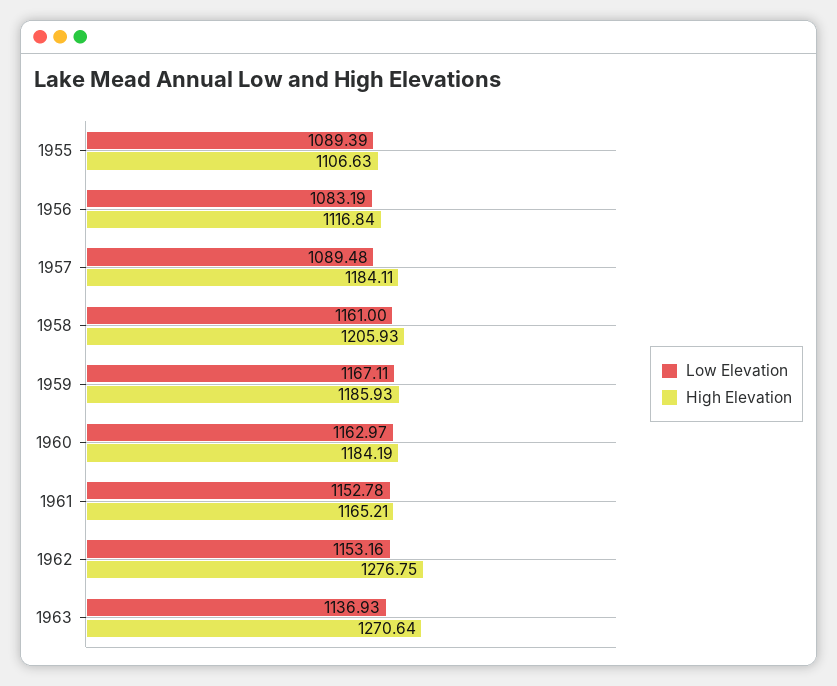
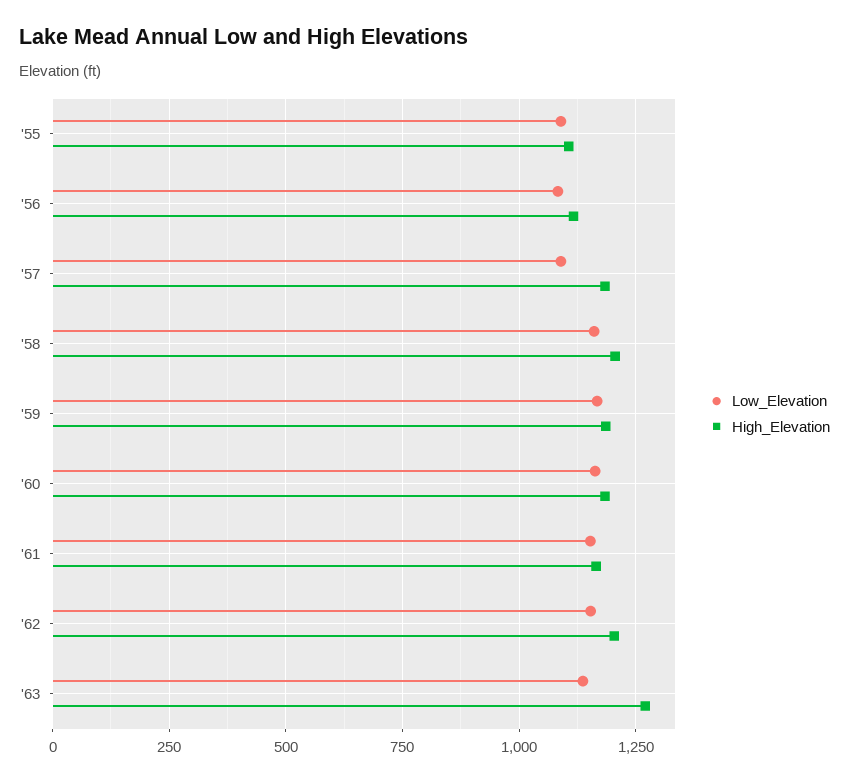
High Elevation, 1962: 1276.75 -> 1200

